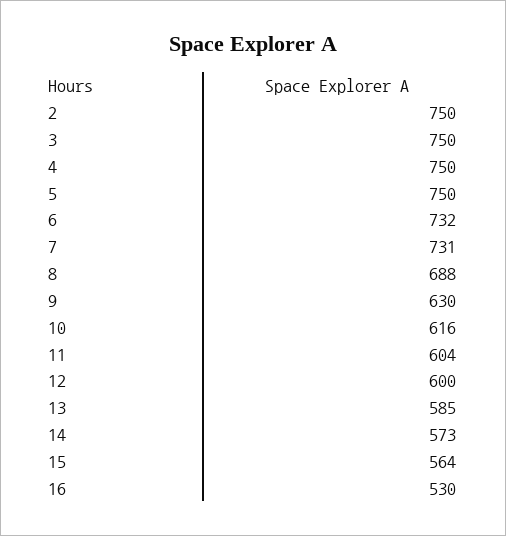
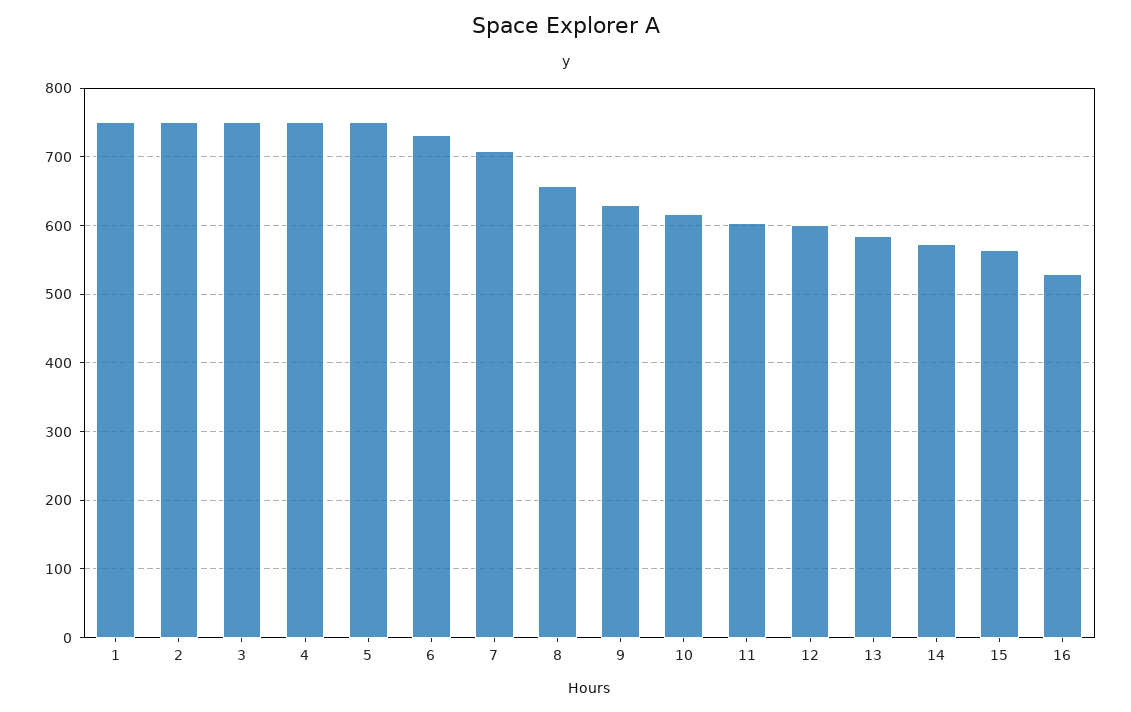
7: 731 -> 710
8: 688 -> 660
1: none -> 750

